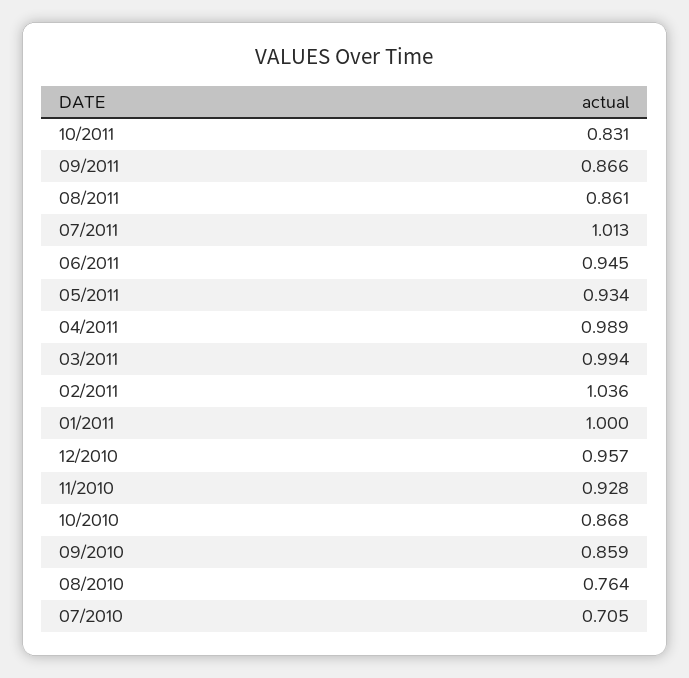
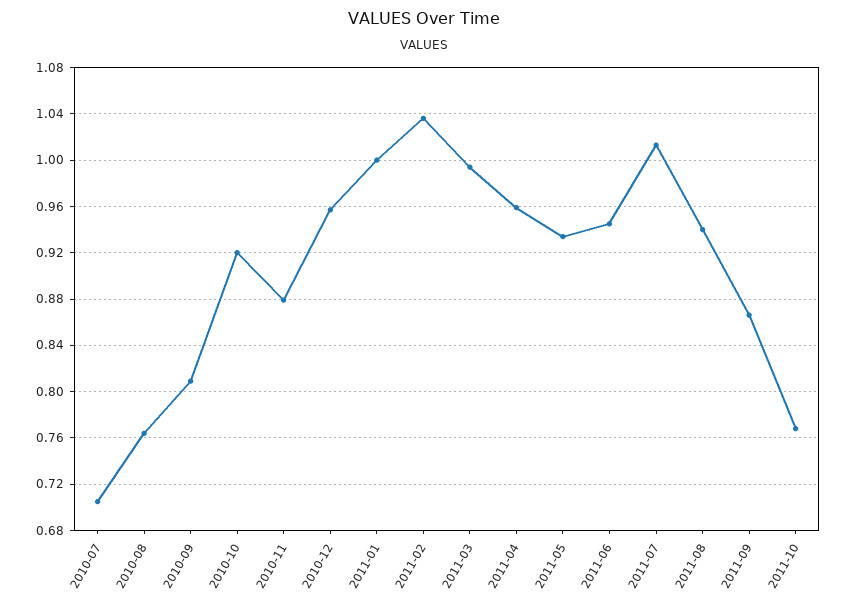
10/2011: 0.831 -> 0.77
08/2011: 0.861 -> 0.94
04/2011: 0.989 -> 0.96
11/2010: 0.928 -> 0.88
10/2010: 0.868 -> 0.92
09/2010: 0.859 -> 0.81

